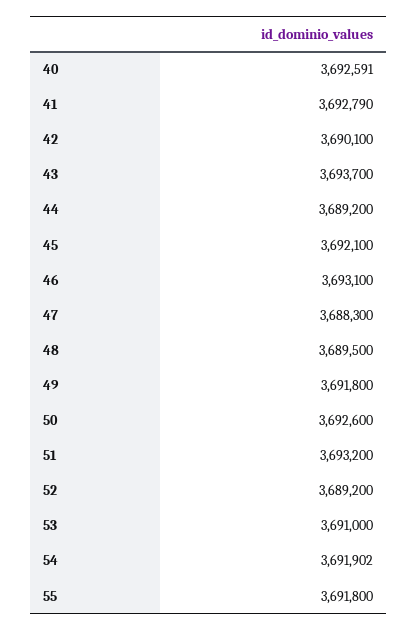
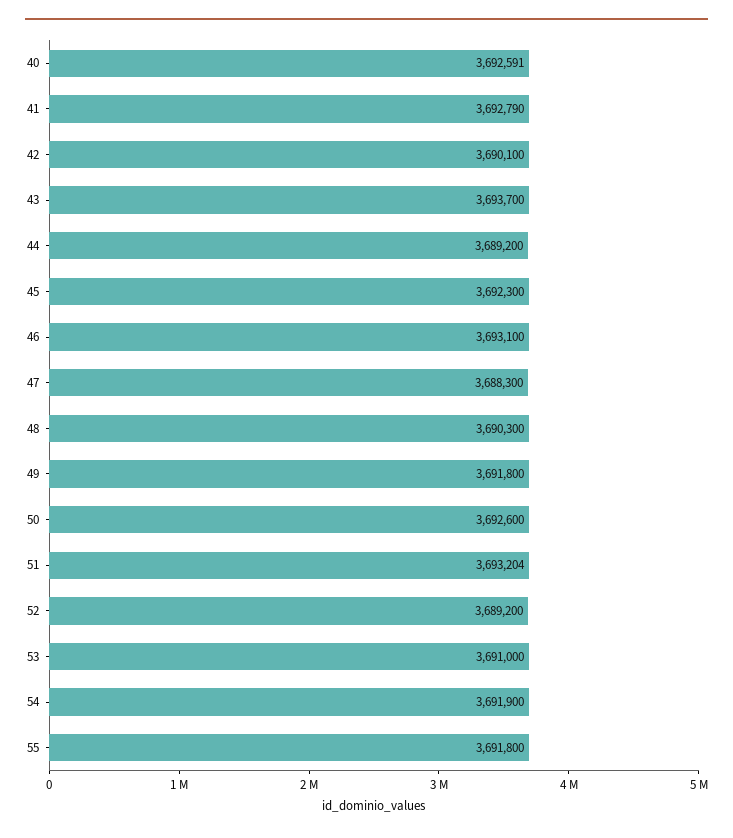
45: 3692100 -> 3692300
48: 3689500 -> 3690300
51: 3693200 -> 3693204
54: 3691902 -> 3691900

